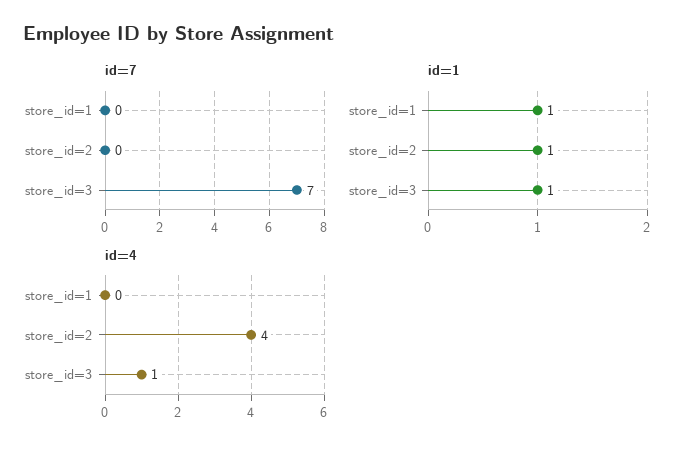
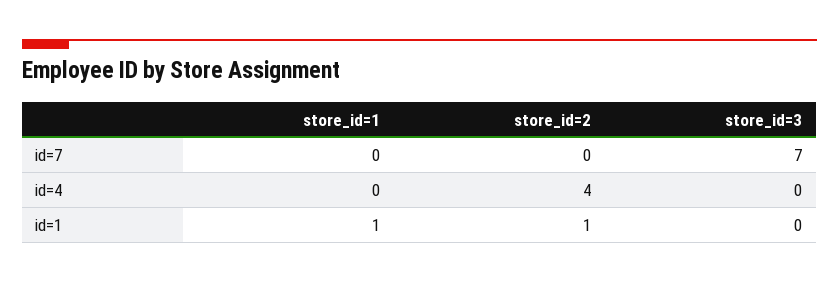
id=1, store_id=3: 1 -> 0
id=4, store_id=3: 1 -> 0

